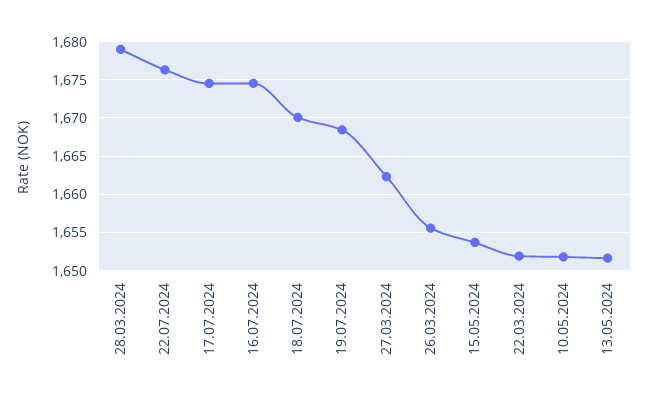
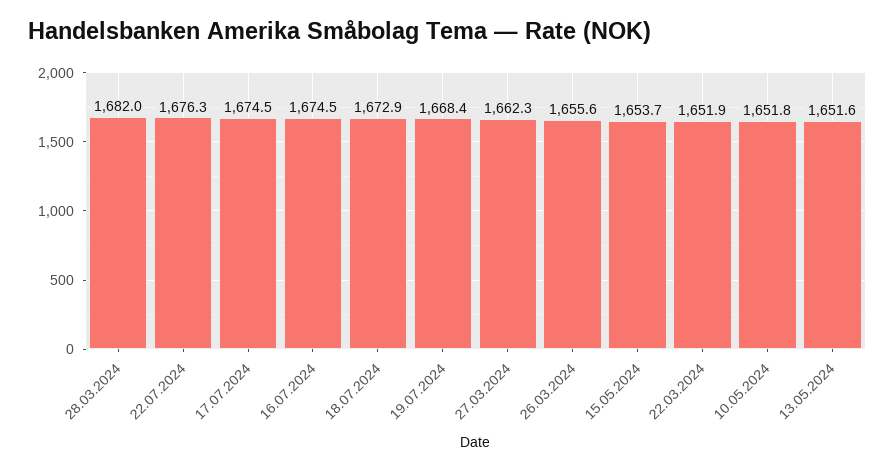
28.03.2024: 1679 -> 1682
18.07.2024: 1670 -> 1672.9

